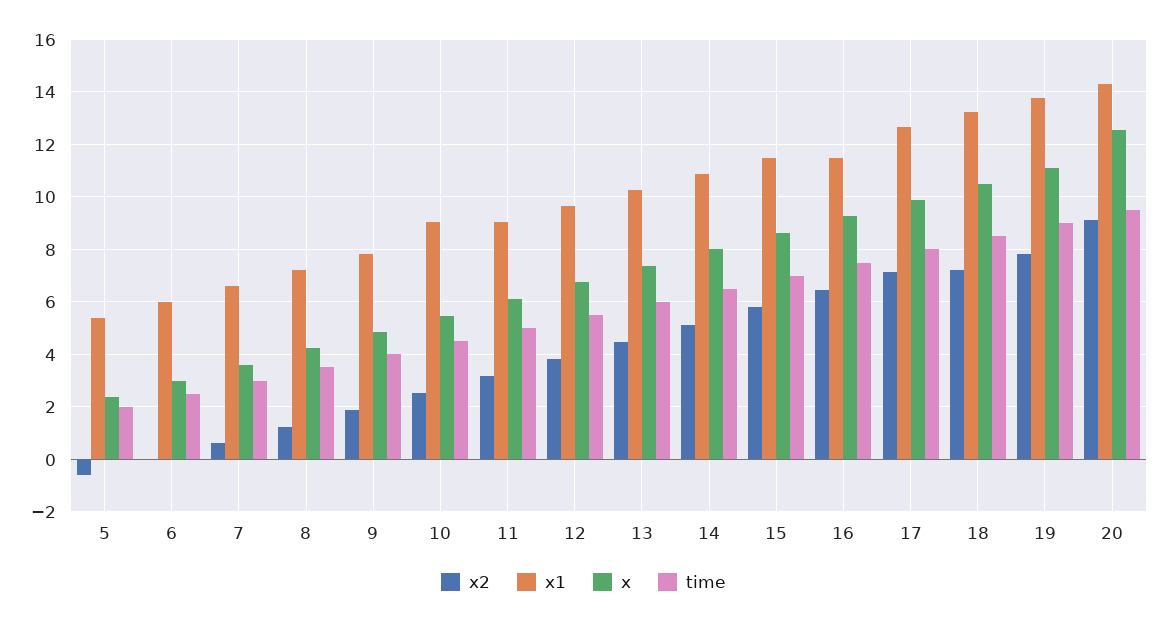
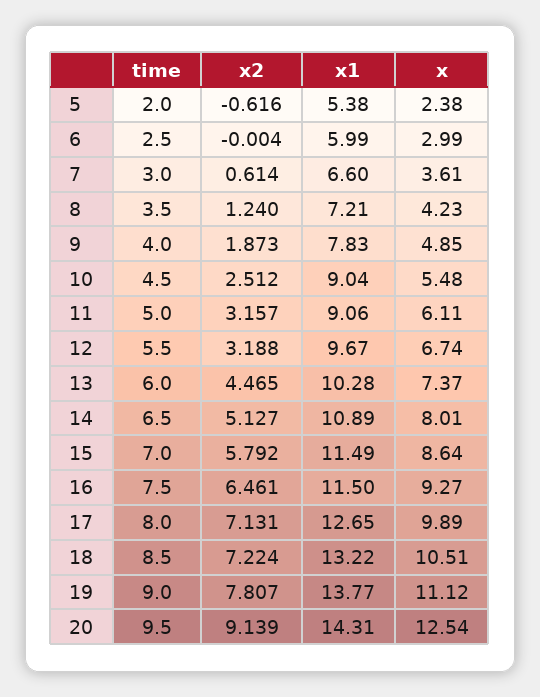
x2, 12: 3.75 -> 3.188

